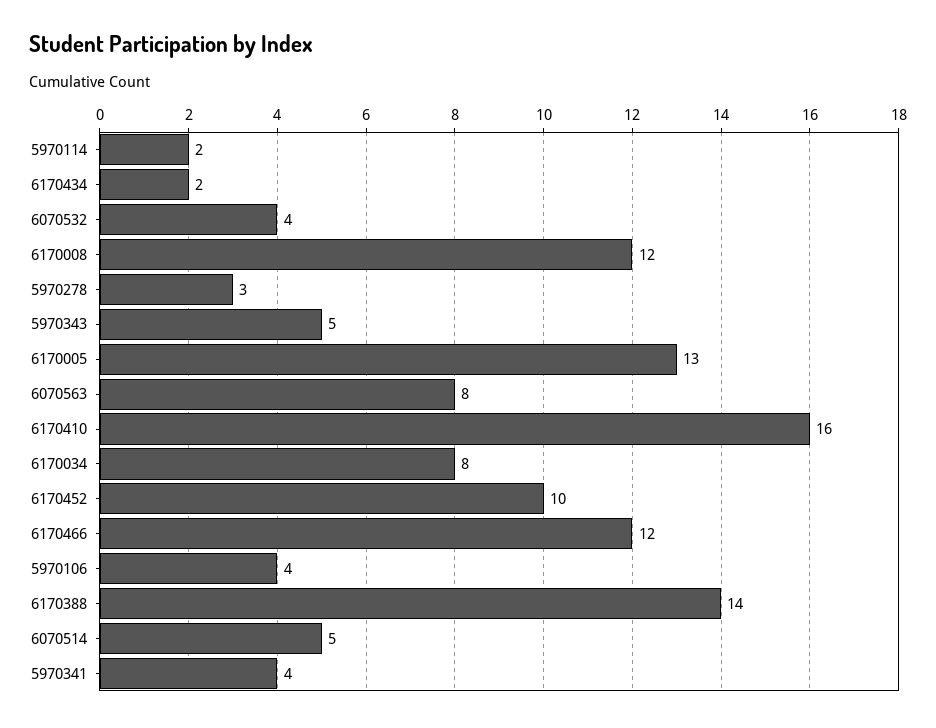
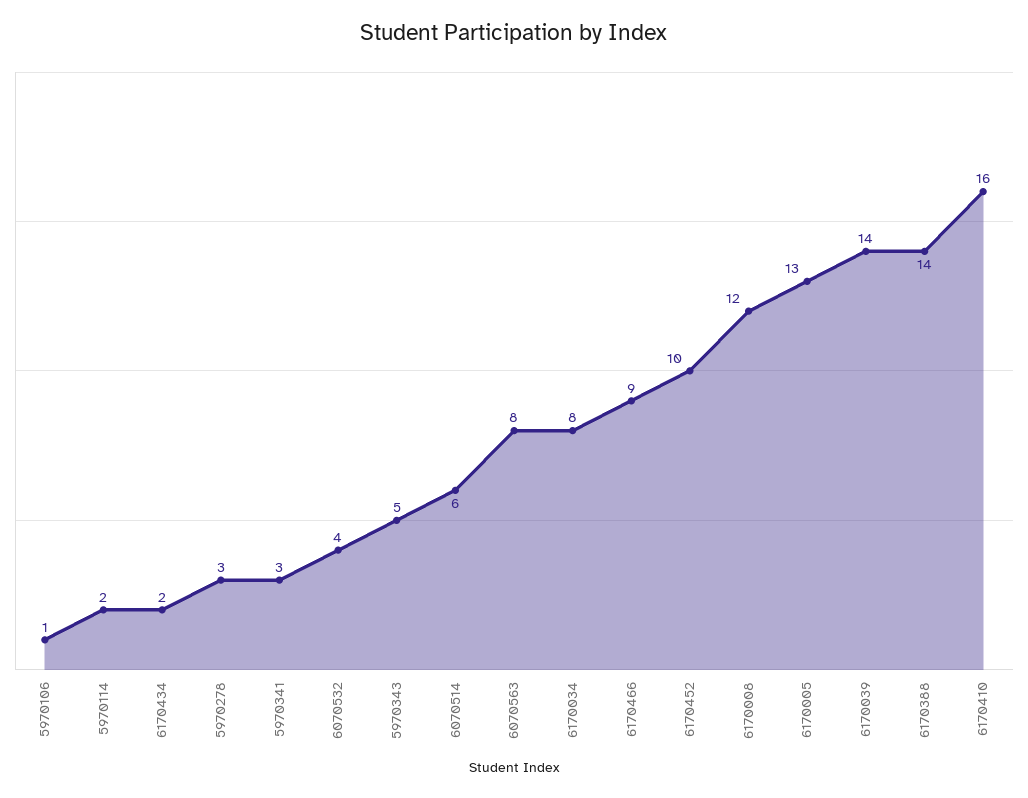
6170466: 12 -> 9
5970106: 4 -> 1
6070514: 5 -> 6
5970341: 4 -> 3
6170039: none -> 14

